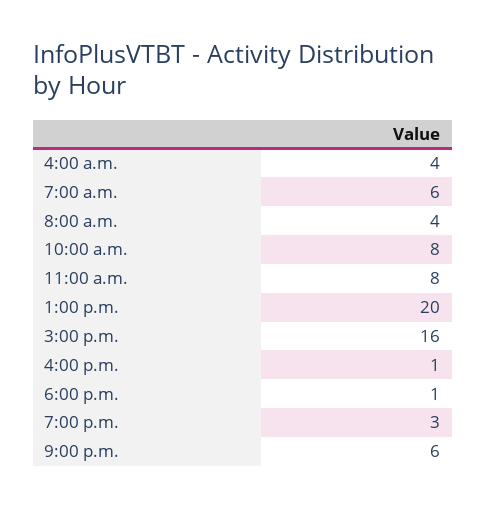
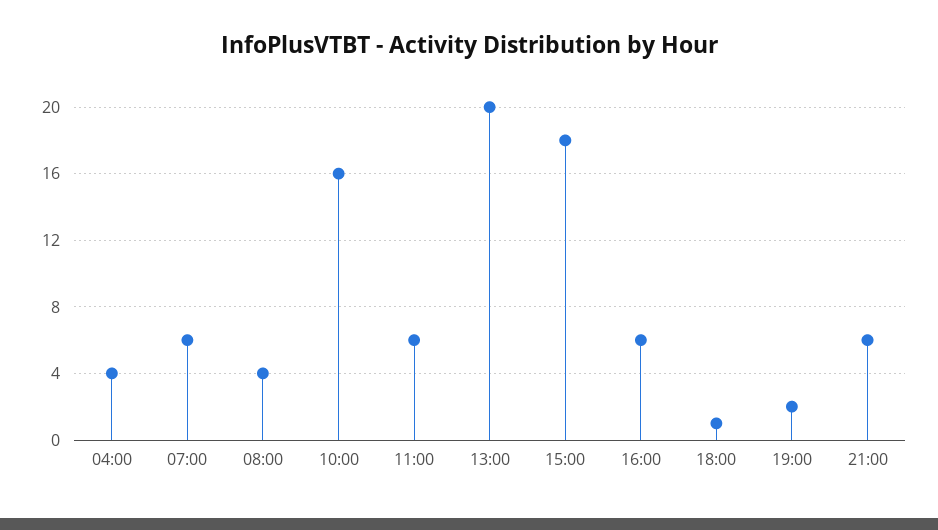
10:00 a.m.: 8 -> 16
11:00 a.m.: 8 -> 6
3:00 p.m.: 16 -> 18
4:00 p.m.: 1 -> 6
7:00 p.m.: 3 -> 2

